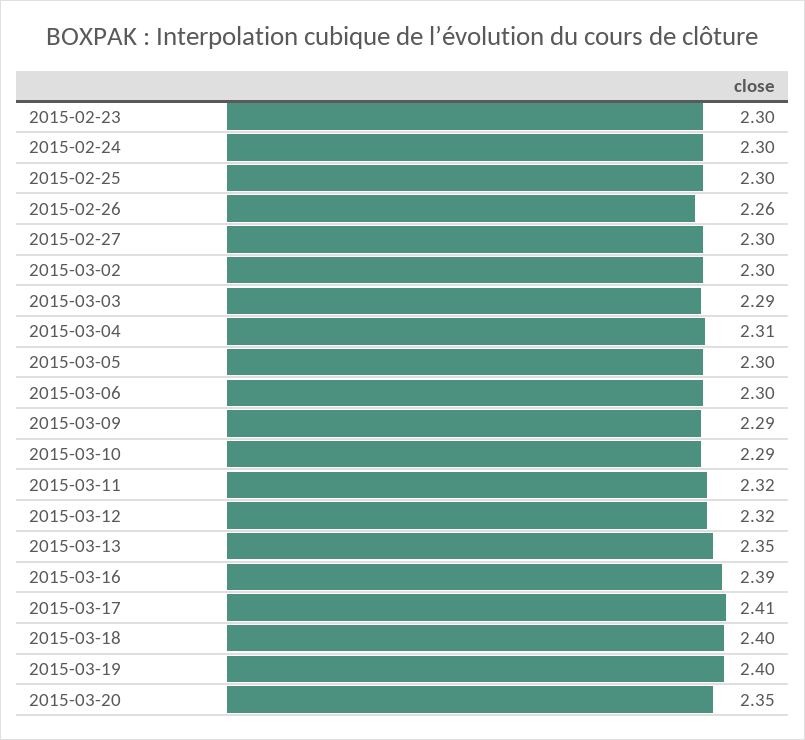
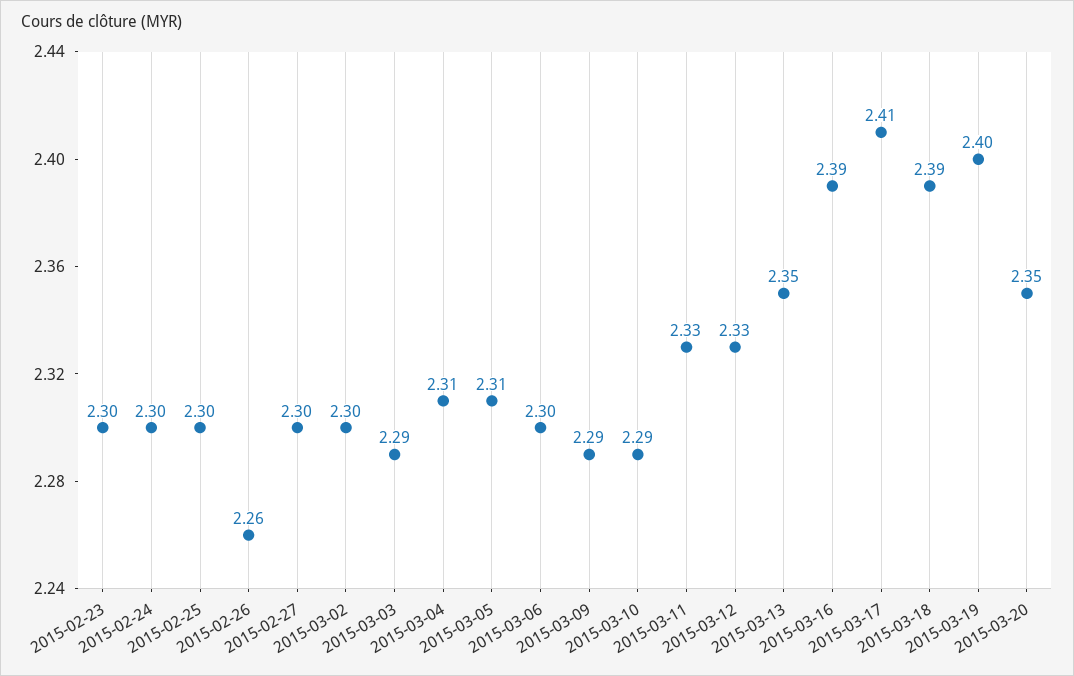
2015-03-05: 2.3 -> 2.31
2015-03-11: 2.32 -> 2.33
2015-03-12: 2.32 -> 2.33
2015-03-18: 2.4 -> 2.39

